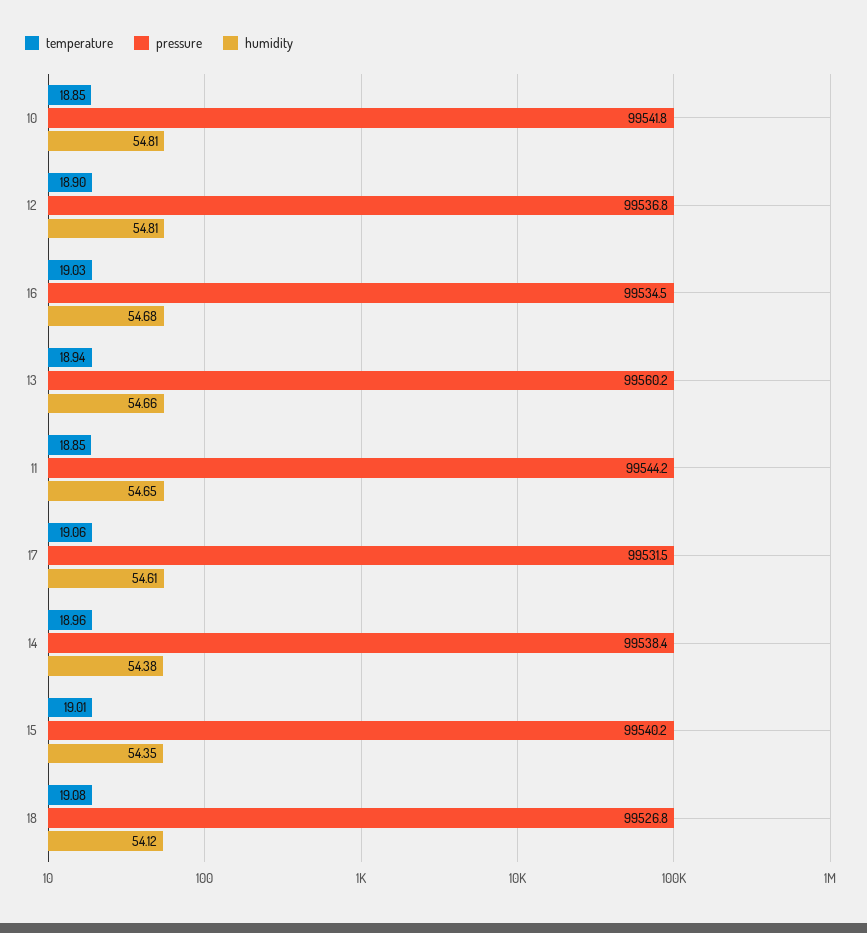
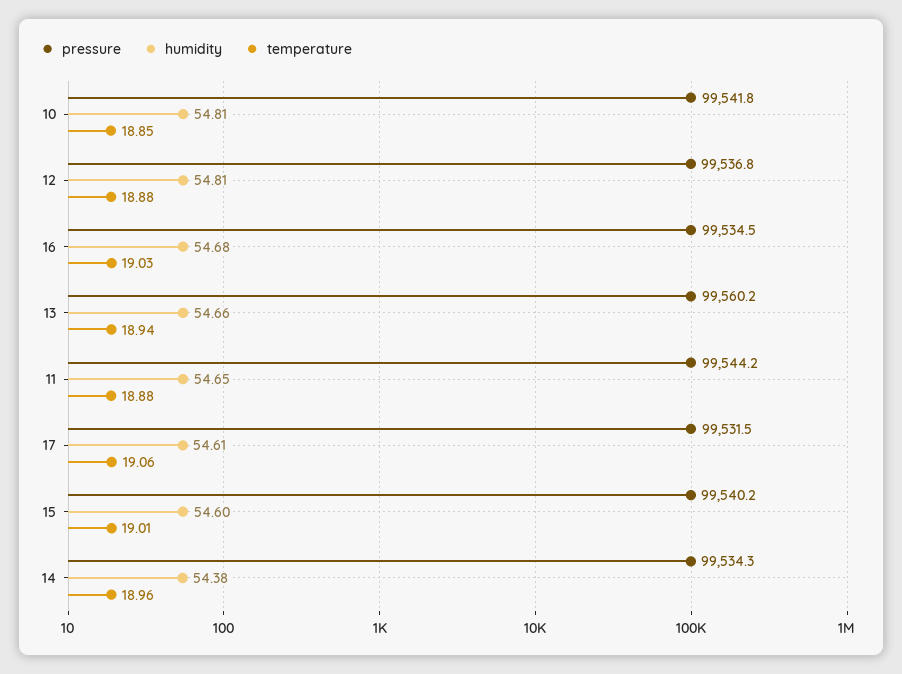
temperature, 12: 18.9 -> 18.88
temperature, 11: 18.85 -> 18.88
pressure, 14: 99538.4 -> 99534.3
humidity, 15: 54.35 -> 54.6
temperature, 18: 19.08 -> none
pressure, 18: 99526.8 -> none
humidity, 18: 54.12 -> none

